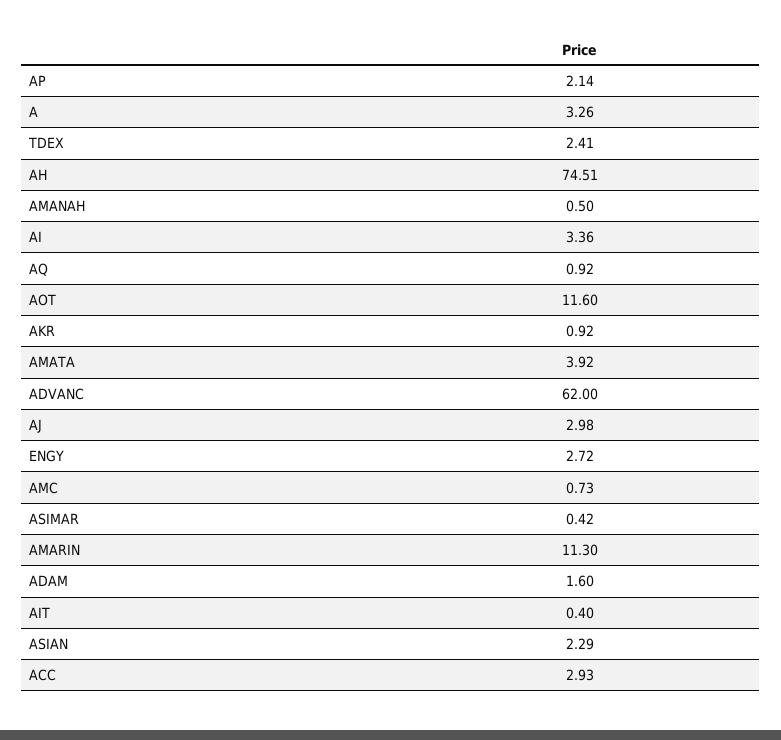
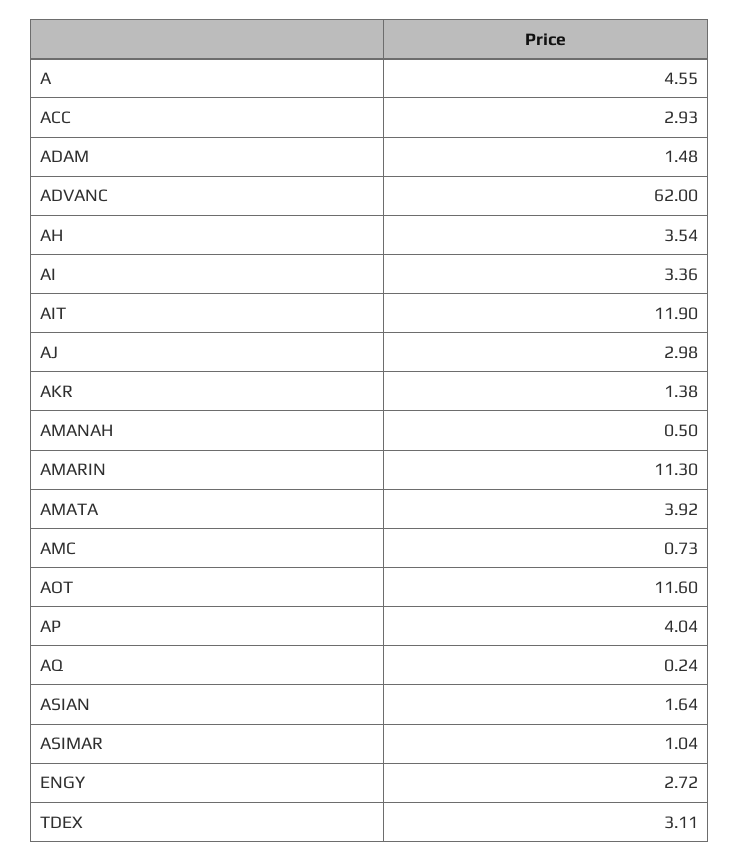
AP: 2.14 -> 4.04
A: 3.26 -> 4.55
TDEX: 2.41 -> 3.11
AH: 74.51 -> 3.54
AQ: 0.92 -> 0.24
AKR: 0.92 -> 1.38
ASIMAR: 0.42 -> 1.04
ADAM: 1.6 -> 1.48
AIT: 0.4 -> 11.9
ASIAN: 2.29 -> 1.64

